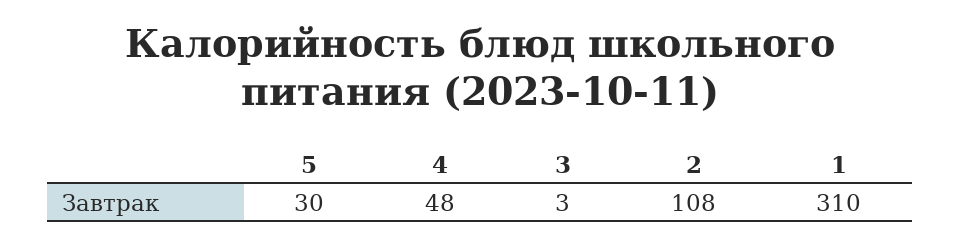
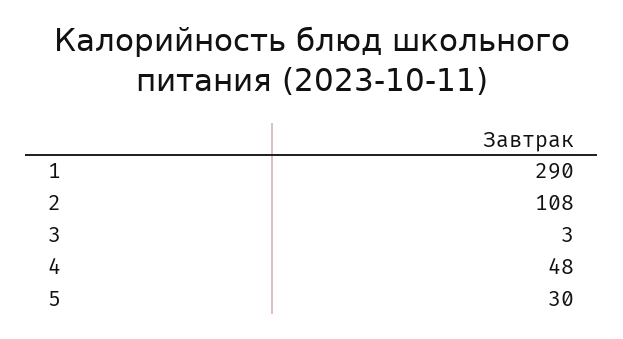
1: 310 -> 290

